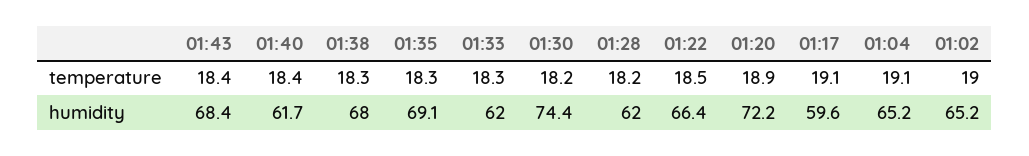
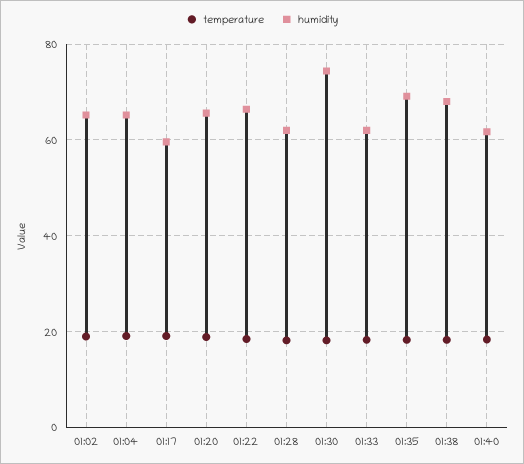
temperature, 01:43: 18.4 -> none
humidity, 01:43: 68.4 -> none
humidity, 01:20: 72.2 -> 66

